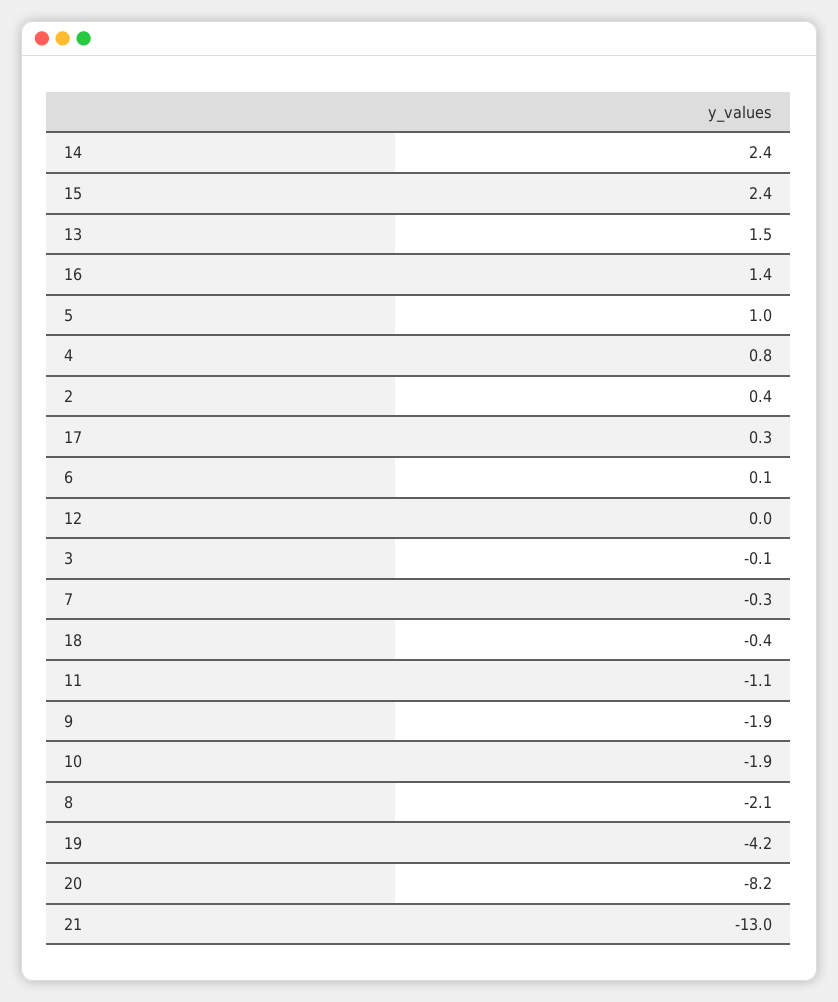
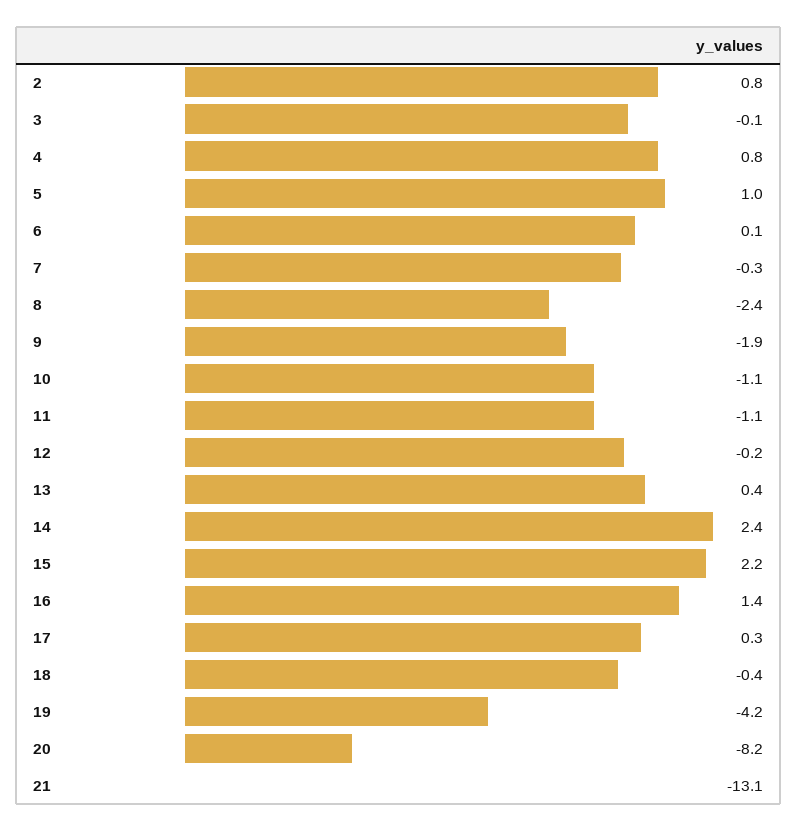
15: 2.4 -> 2.2
13: 1.5 -> 0.4
2: 0.4 -> 0.8
12: 0 -> -0.2
10: -1.9 -> -1.1
8: -2.1 -> -2.4
21: -13 -> -13.1

